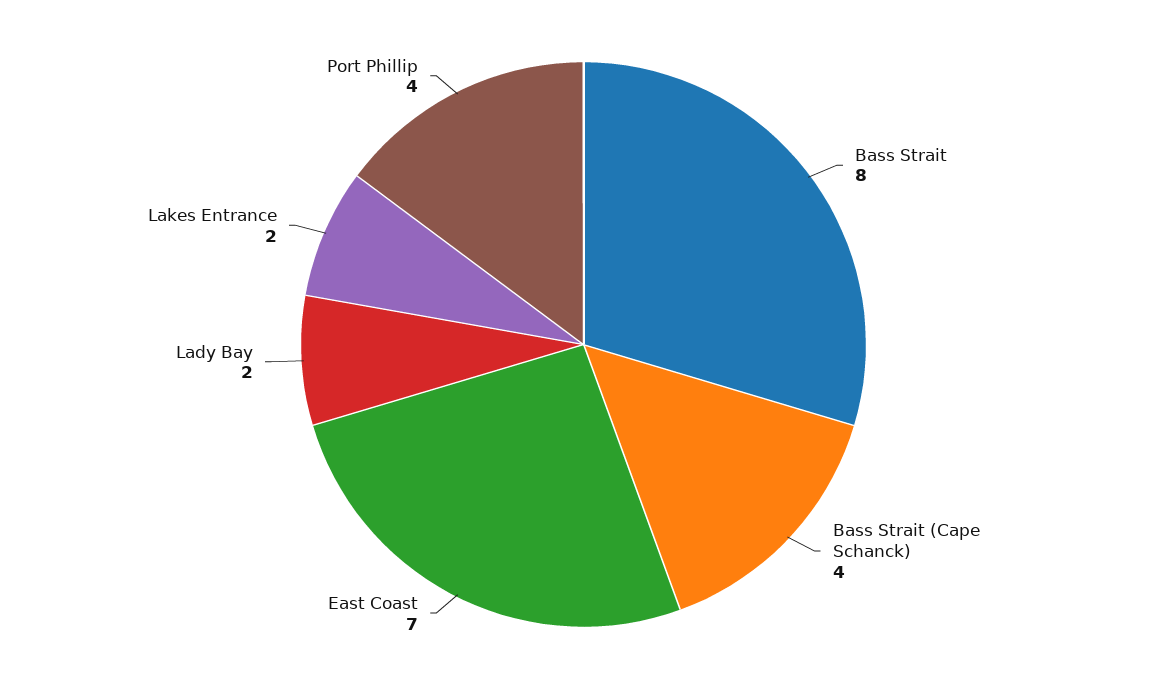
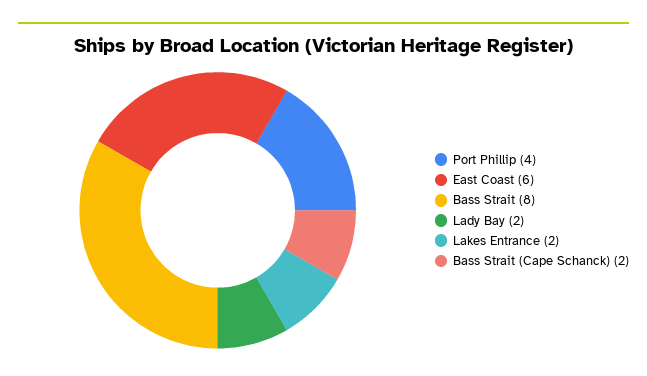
Bass Strait (Cape Schanck): 4 -> 2
East Coast: 7 -> 6

